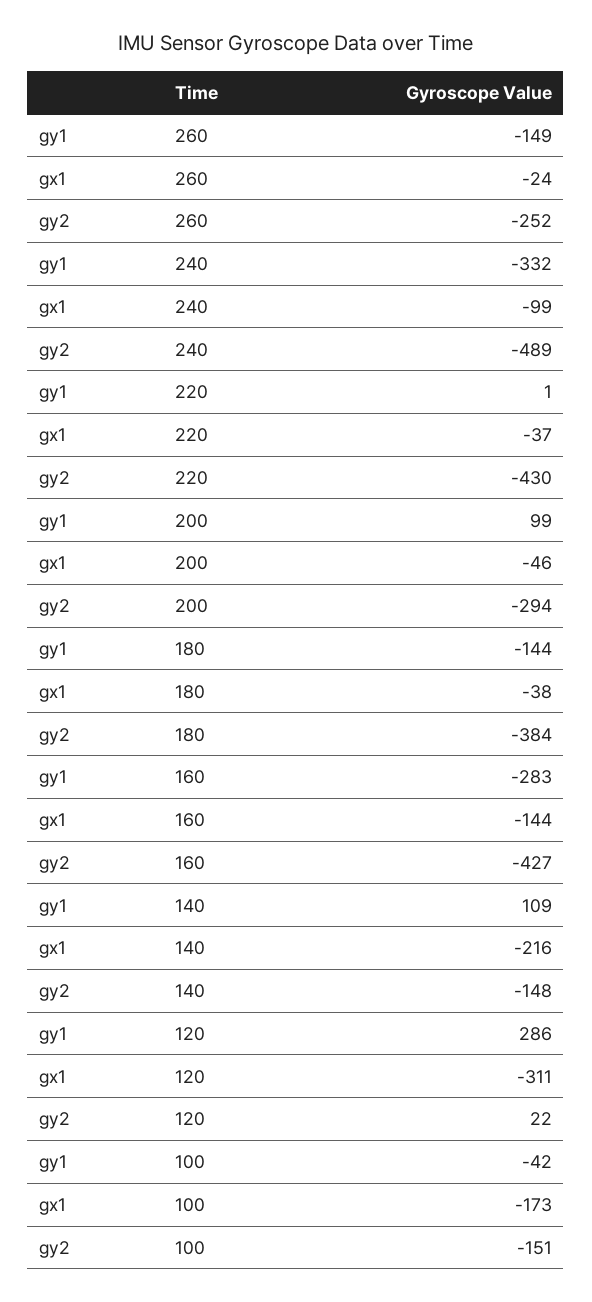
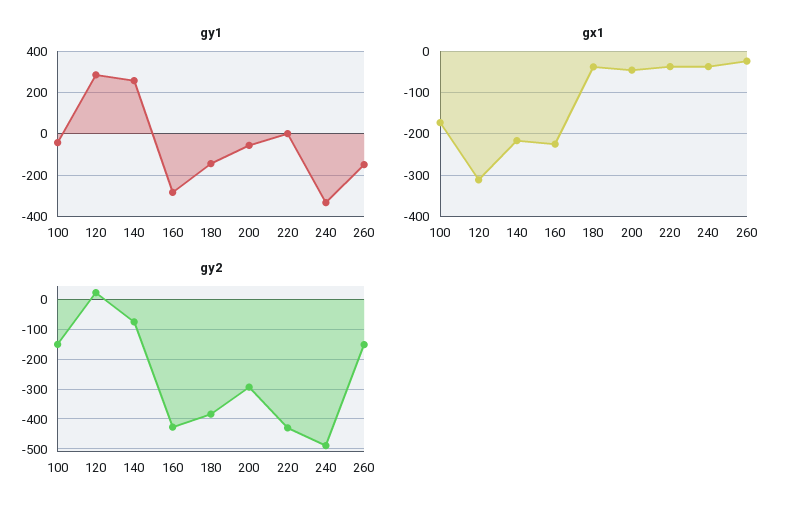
gy2, 260: -252 -> -150
gx1, 240: -99 -> -40
gy1, 200: 99 -> -50
gx1, 160: -144 -> -220
gy1, 140: 109 -> 250
gy2, 140: -148 -> -75

